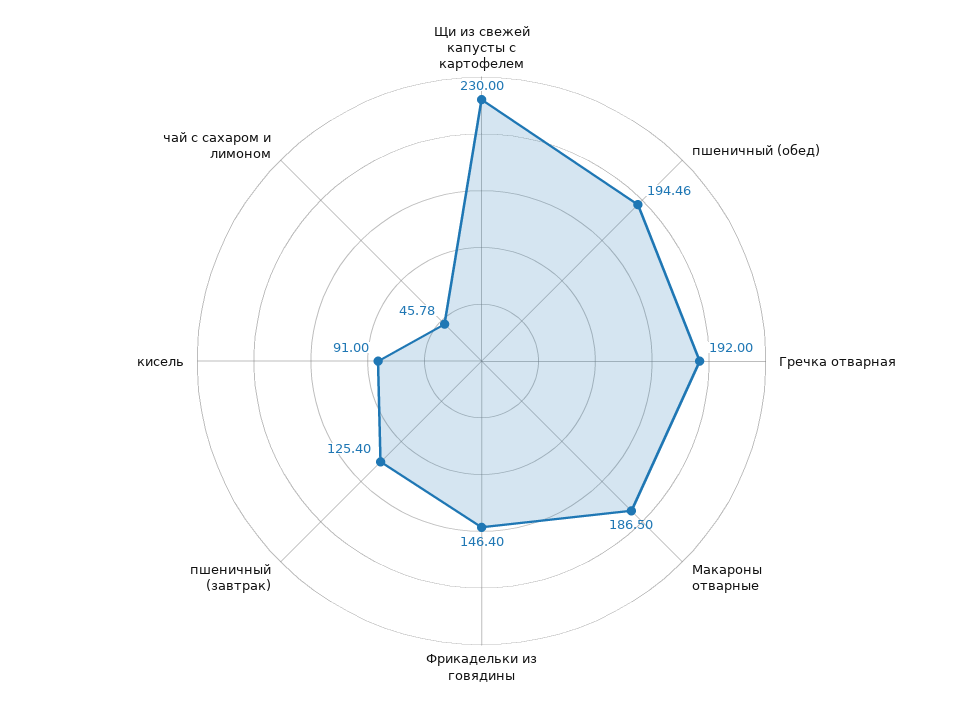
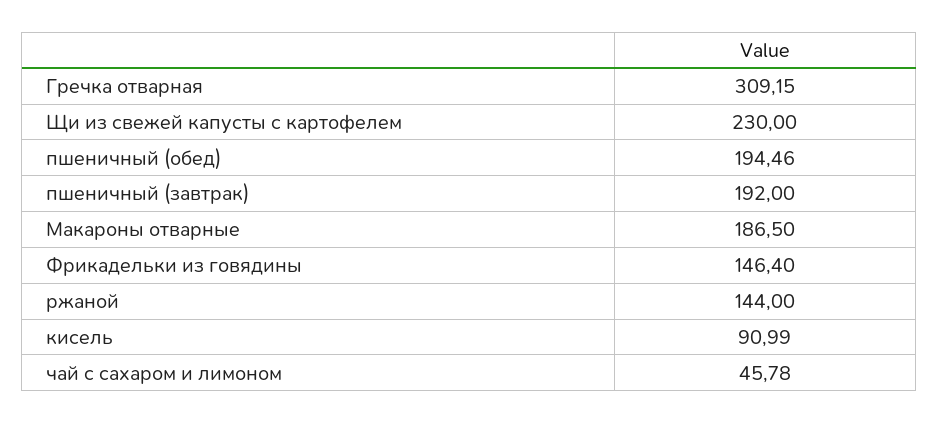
Гречка отварная: 192 -> 309.15
пшеничный (завтрак): 125.4 -> 192
кисель: 91 -> 90.99
ржаной: none -> 144

